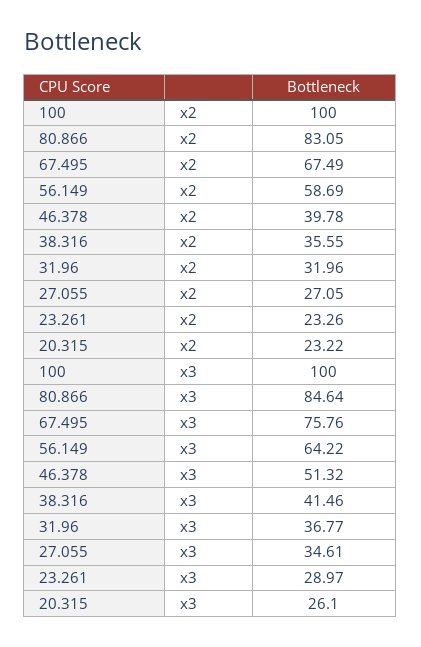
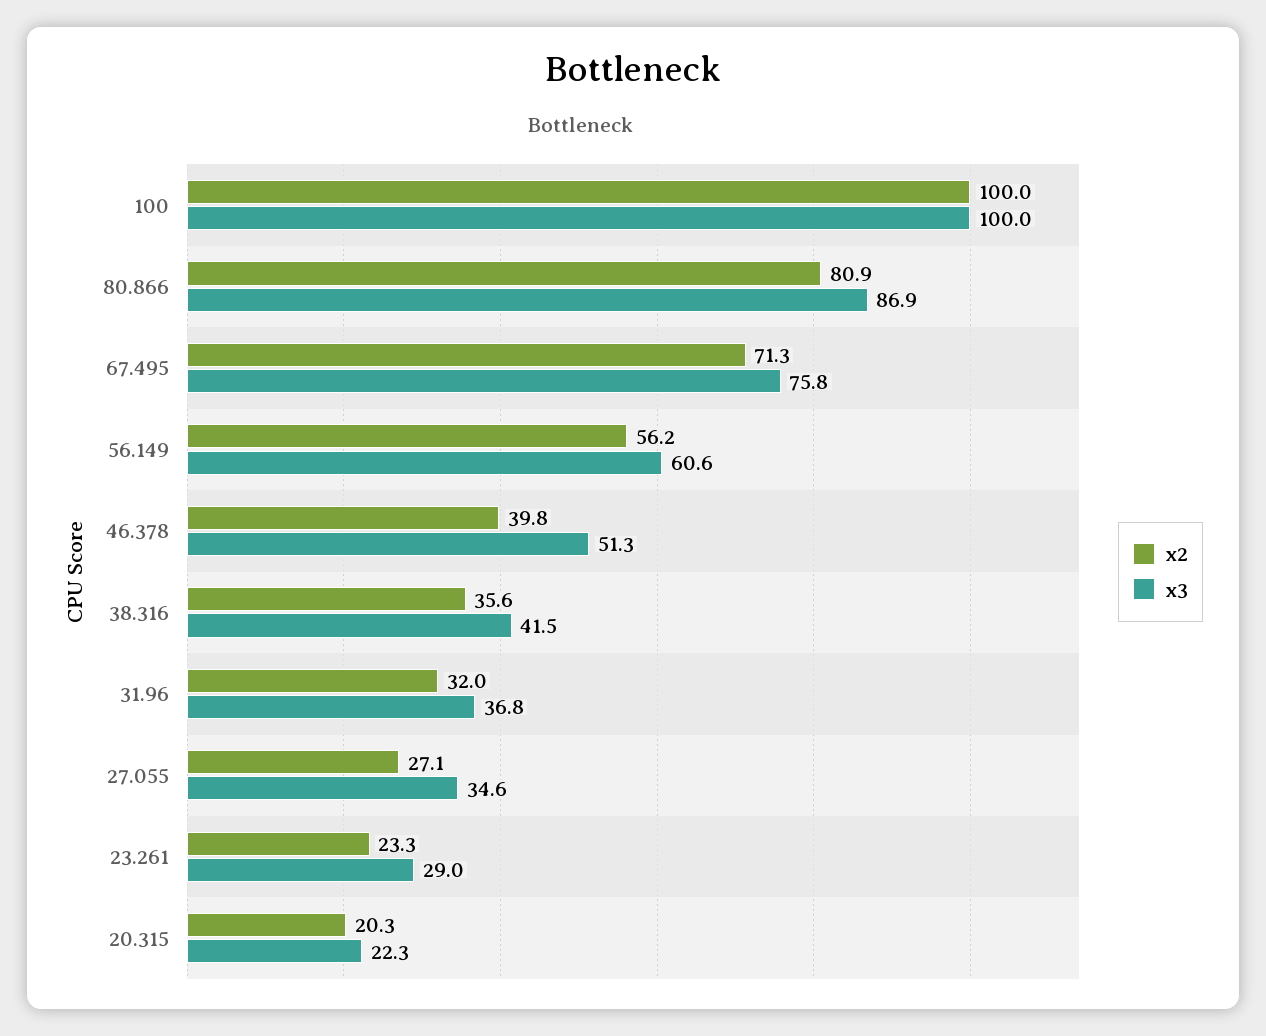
x2, 80.866: 83.05 -> 80.9
x2, 67.495: 67.49 -> 71.3
x2, 56.149: 58.69 -> 56.2
x2, 20.315: 23.22 -> 20.3
x3, 80.866: 84.64 -> 86.9
x3, 56.149: 64.22 -> 60.6
x3, 20.315: 26.1 -> 22.3

